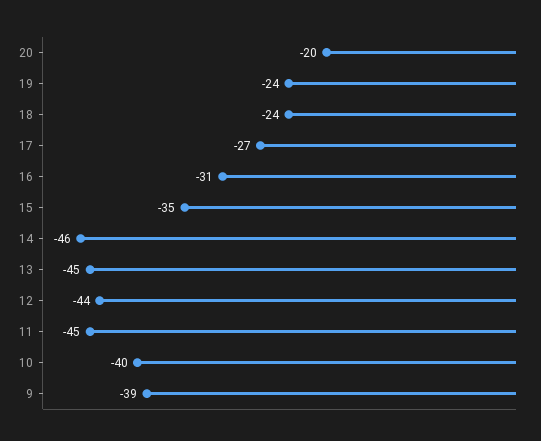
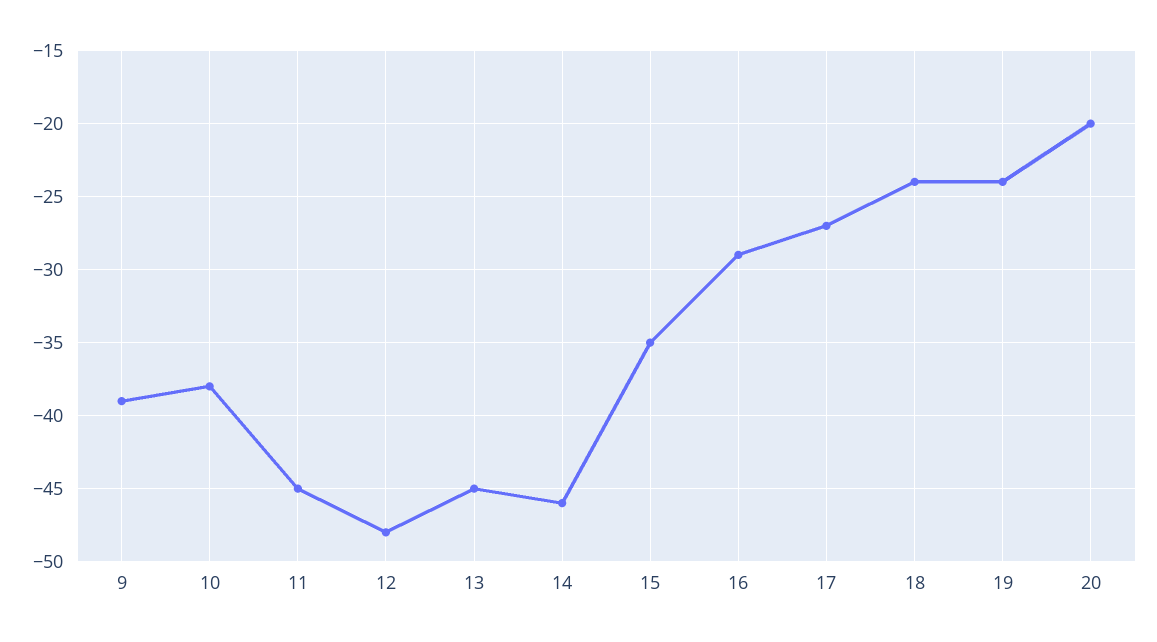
16: -31 -> -29
12: -44 -> -48
10: -40 -> -38

